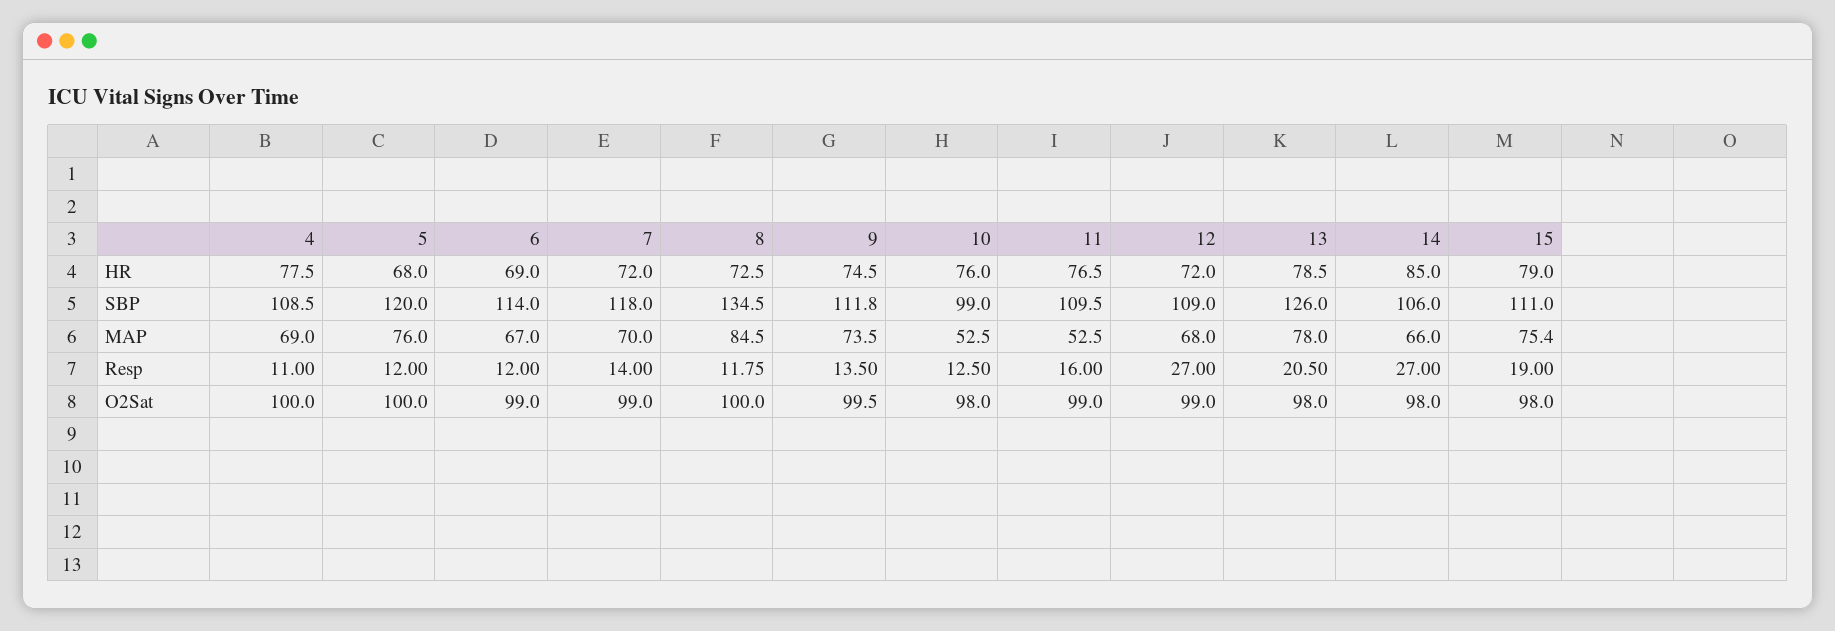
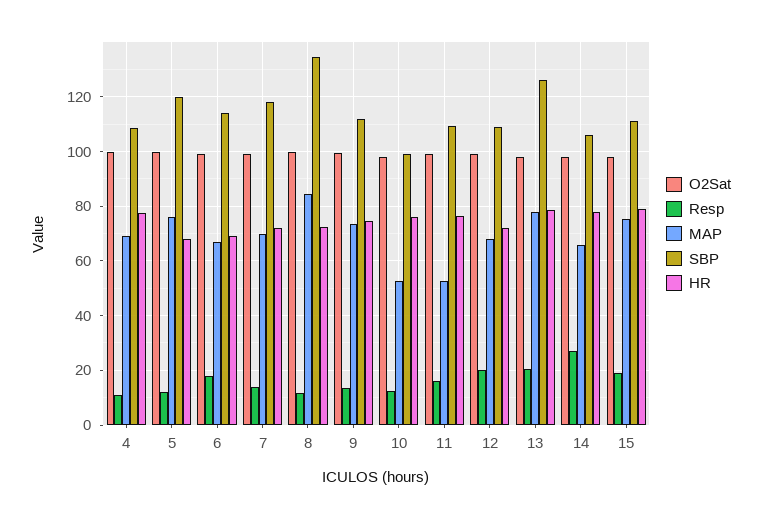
HR, 14: 85 -> 77.5
Resp, 6: 12 -> 17.5
Resp, 12: 27 -> 20

